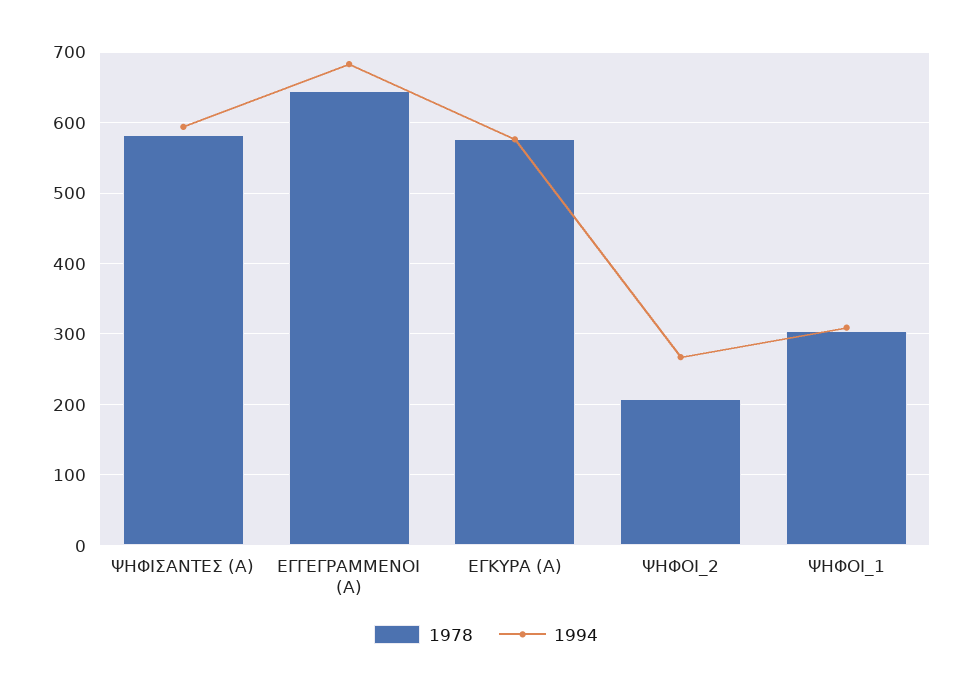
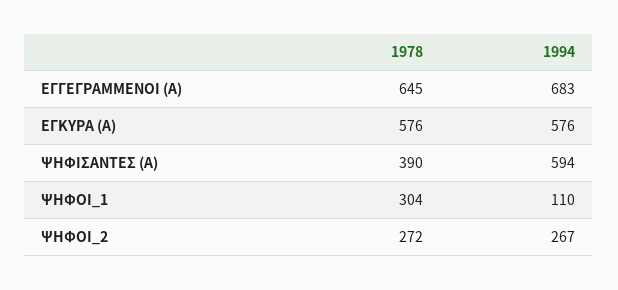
1978, ΨΗΦΙΣΑΝΤΕΣ (Α): 580 -> 390
1978, ΨΗΦΟΙ_2: 210 -> 272
1994, ΨΗΦΟΙ_1: 310 -> 110

